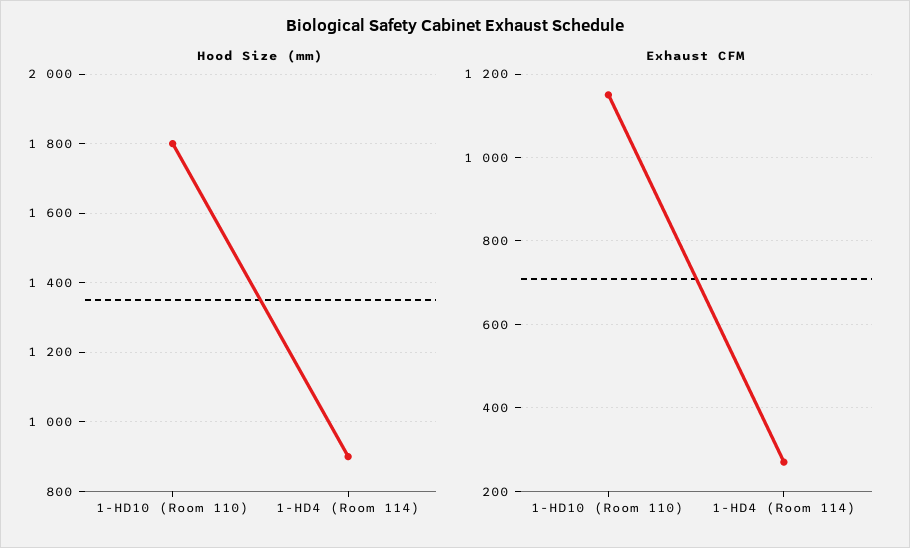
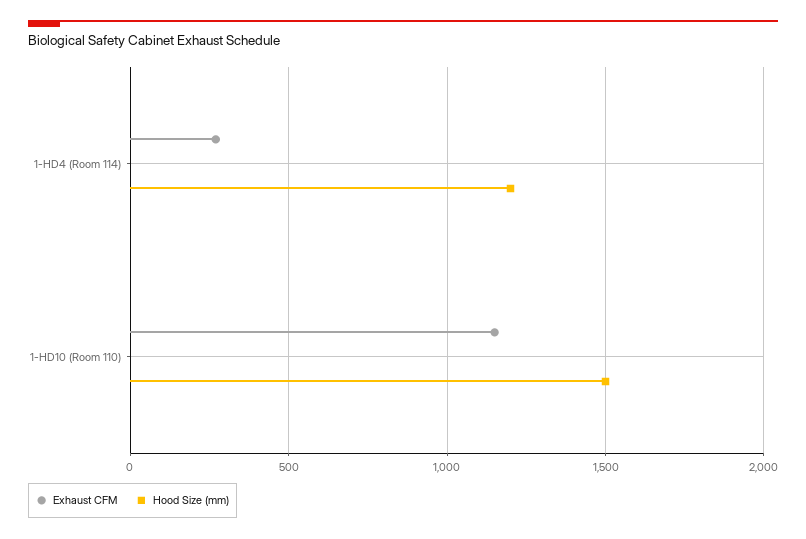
Hood Size (mm), 1-HD10 (Room 110): 1800 -> 1500
Hood Size (mm), 1-HD4 (Room 114): 900 -> 1200

